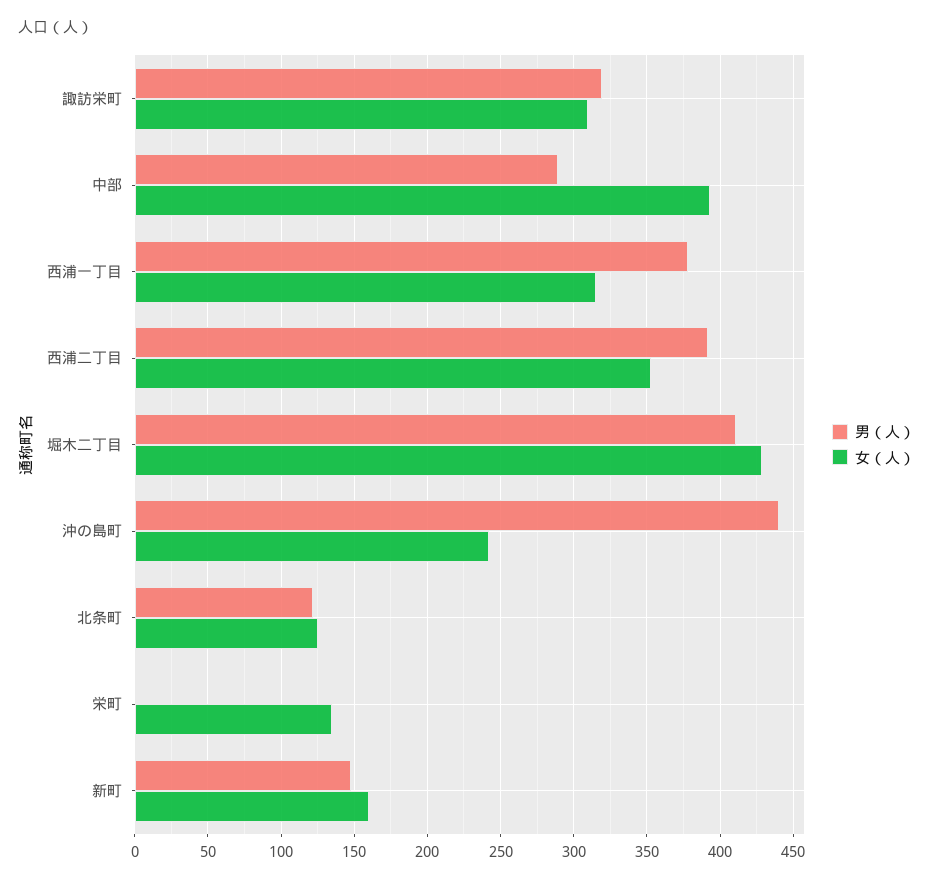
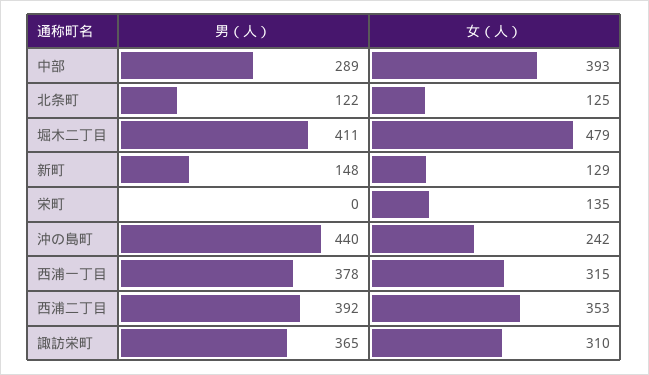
男（人）, 諏訪栄町: 320 -> 365
女（人）, 堀木二丁目: 430 -> 479
女（人）, 新町: 160 -> 129

